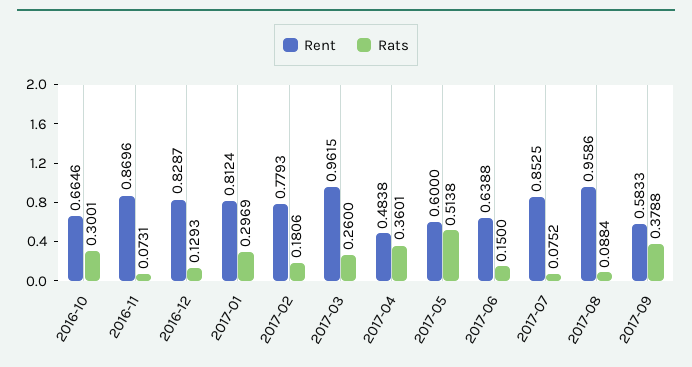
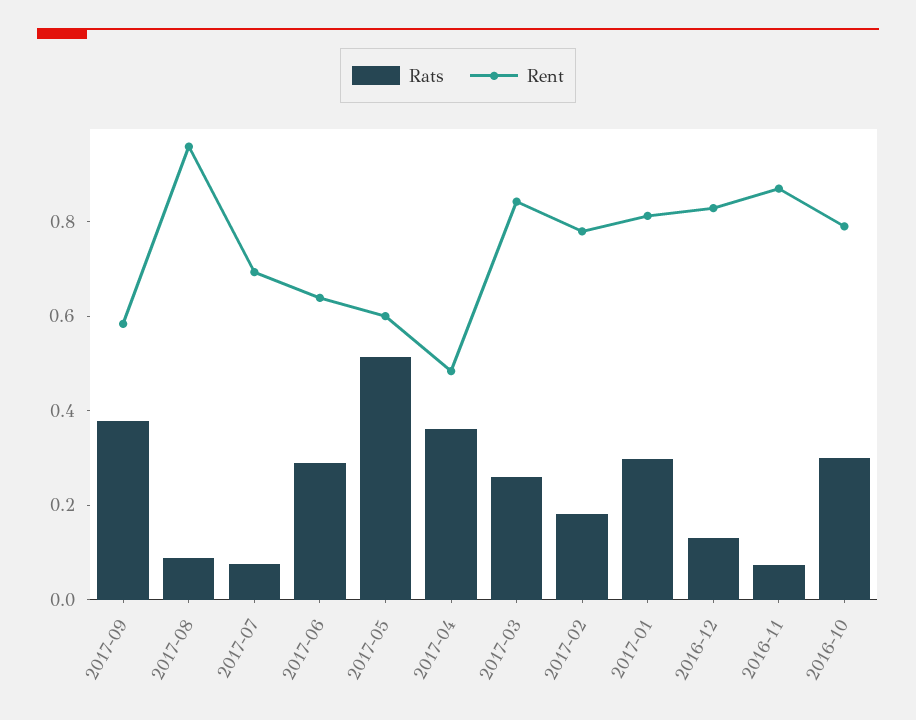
Rent, 2016-10: 0.6646 -> 0.8
Rent, 2017-03: 0.9615 -> 0.85
Rats, 2017-06: 0.15 -> 0.3
Rent, 2017-07: 0.8525 -> 0.7

